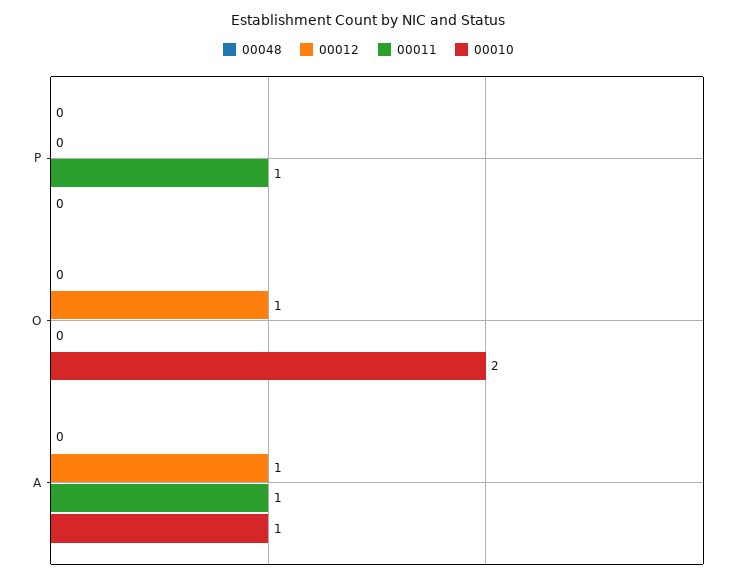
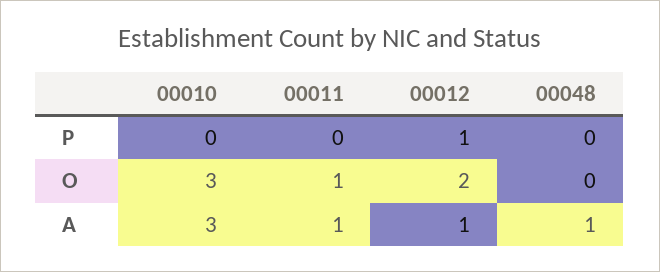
00012, P: 0 -> 1
00011, P: 1 -> 0
00012, O: 1 -> 2
00011, O: 0 -> 1
00010, O: 2 -> 3
00048, A: 0 -> 1
00010, A: 1 -> 3

